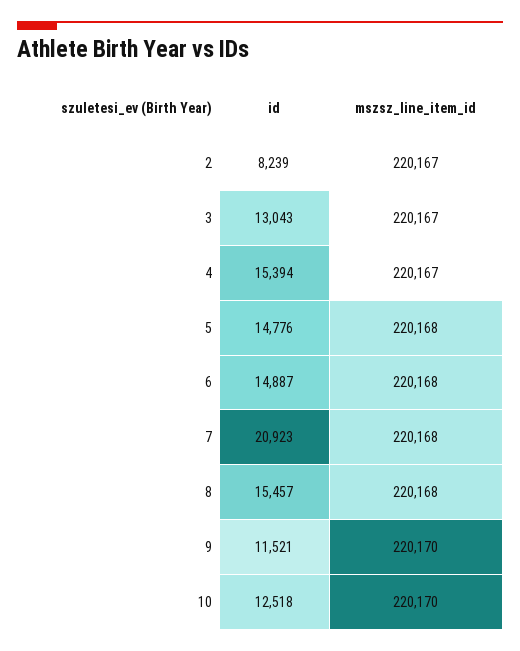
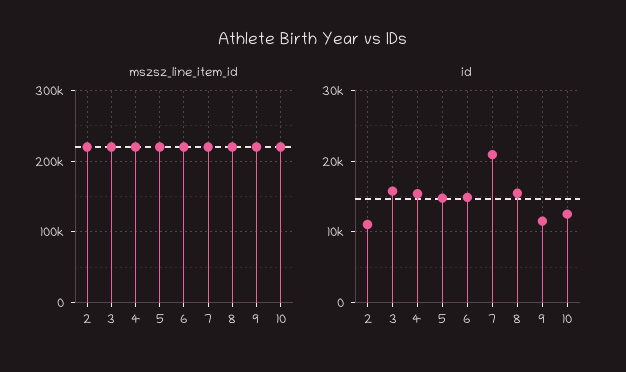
id, 2: 8239 -> 11000
id, 3: 13043 -> 16000

